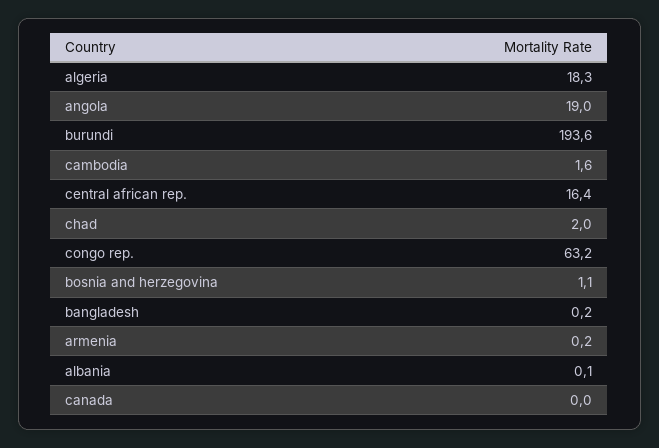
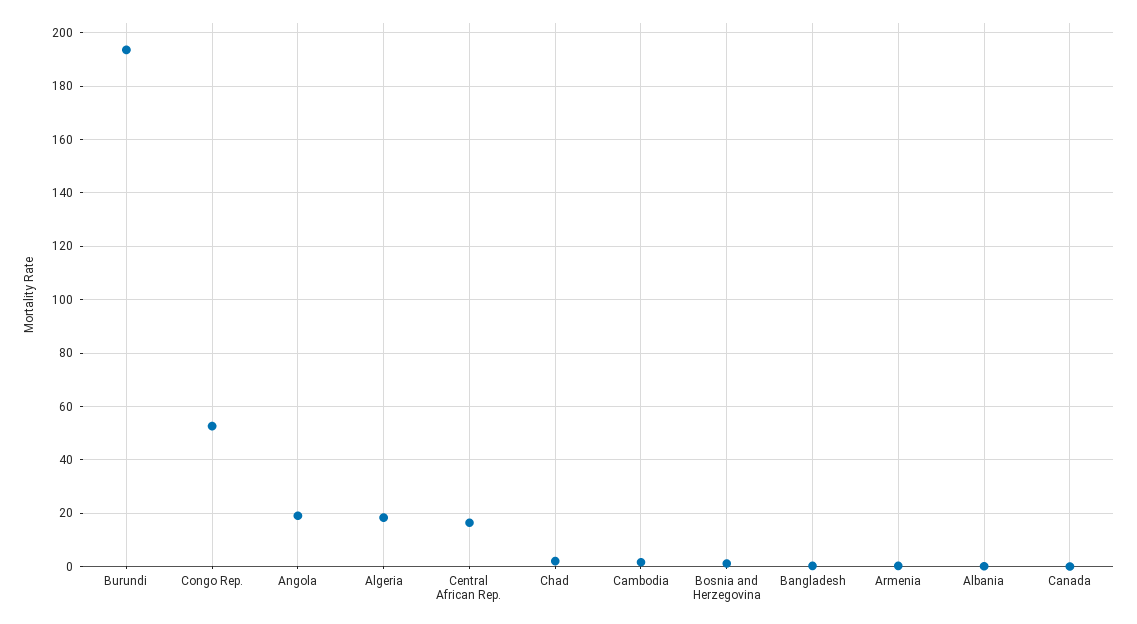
congo rep.: 63.2 -> 52.5

